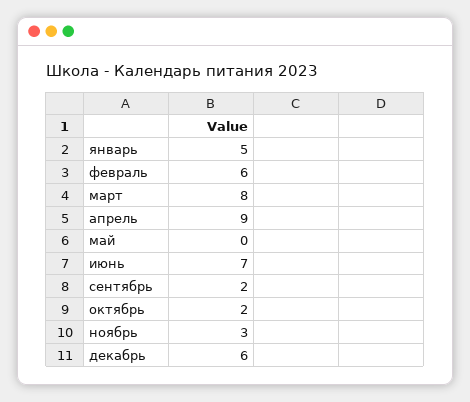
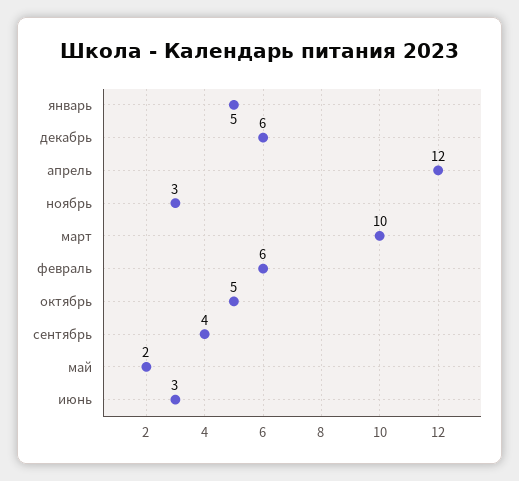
март: 8 -> 10
апрель: 9 -> 12
май: 0 -> 2
июнь: 7 -> 3
сентябрь: 2 -> 4
октябрь: 2 -> 5

